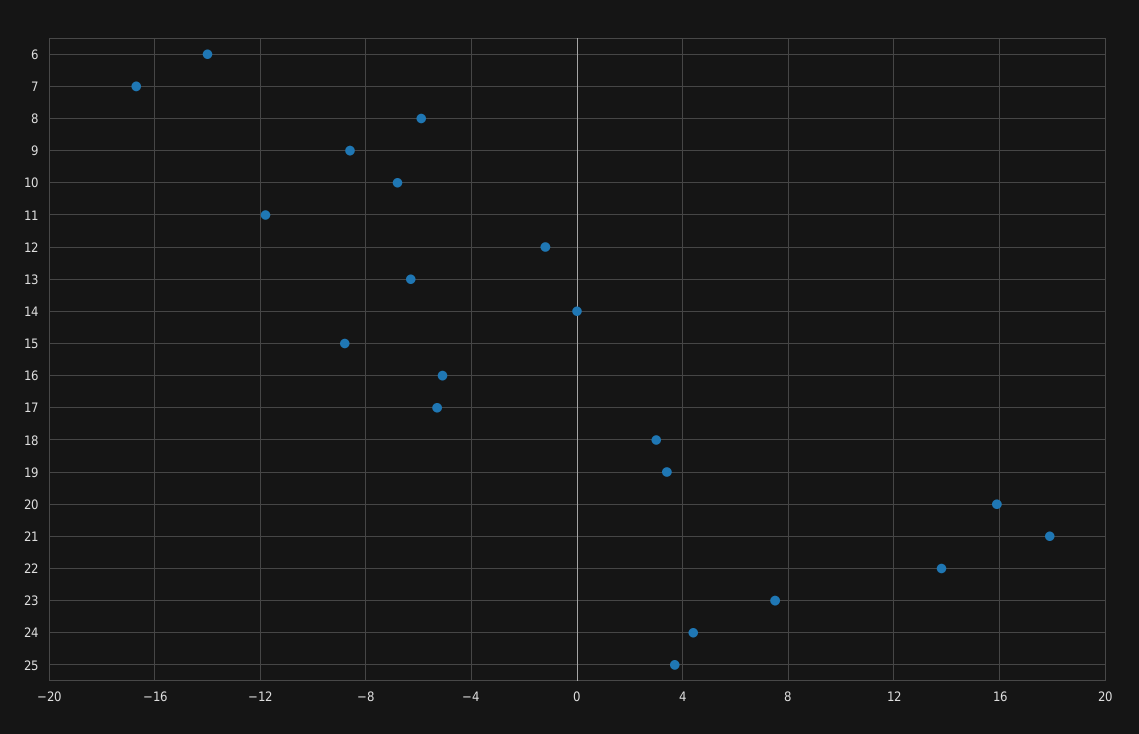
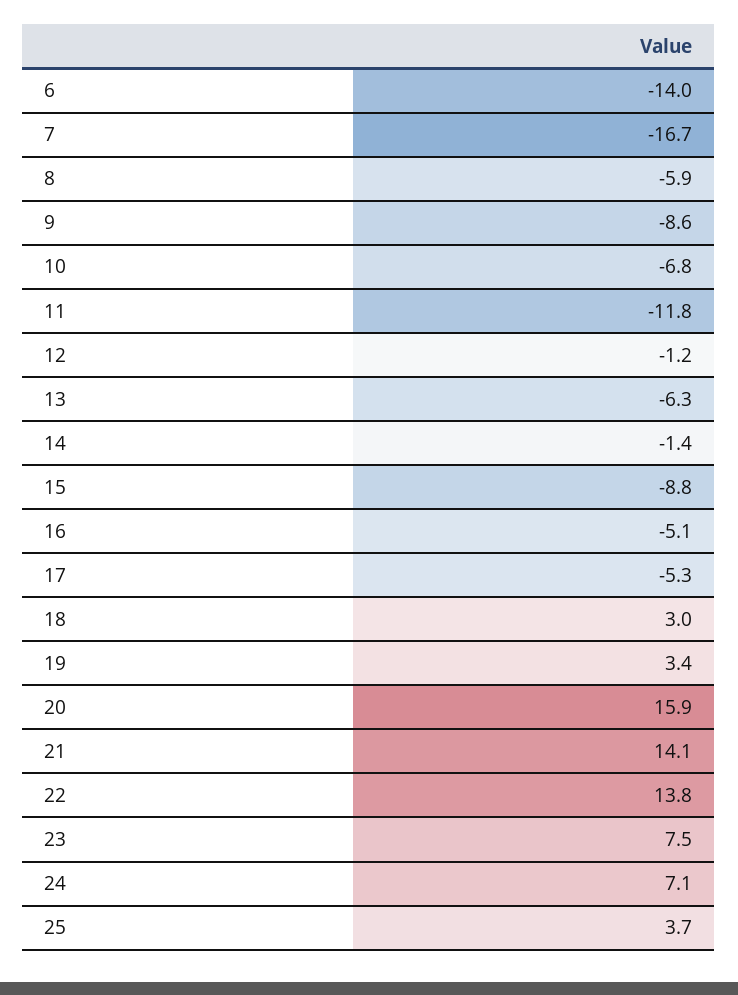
14: 0 -> -1.4
21: 18 -> 14.1
24: 4.5 -> 7.1

